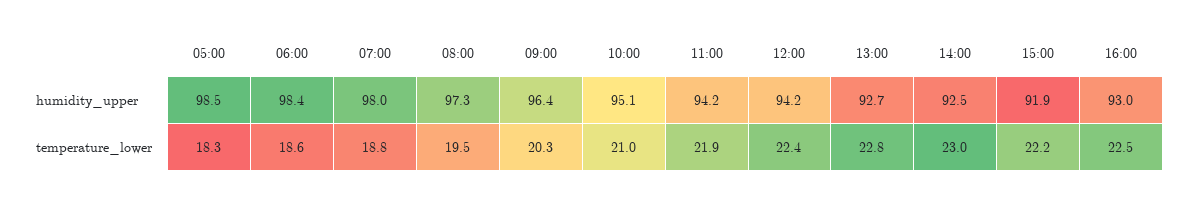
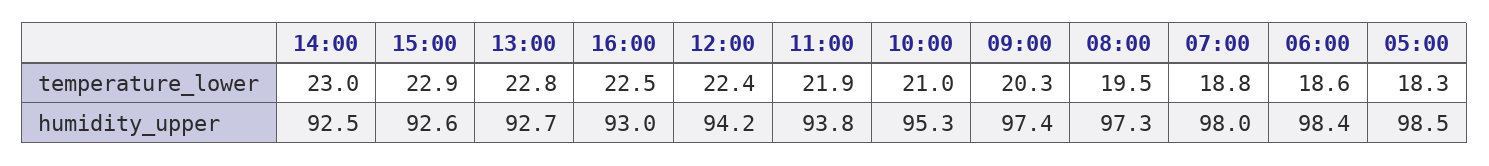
09:00, humidity_upper: 96.4 -> 97.4
10:00, humidity_upper: 95.1 -> 95.3
11:00, humidity_upper: 94.2 -> 93.8
15:00, humidity_upper: 91.9 -> 92.6
15:00, temperature_lower: 22.2 -> 22.9

